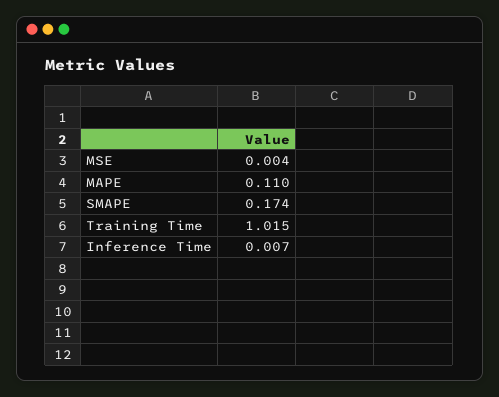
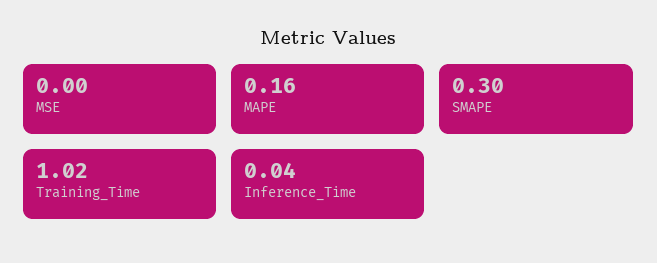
MAPE: 0.11 -> 0.16
SMAPE: 0.174 -> 0.3
Inference Time: 0.007 -> 0.04

